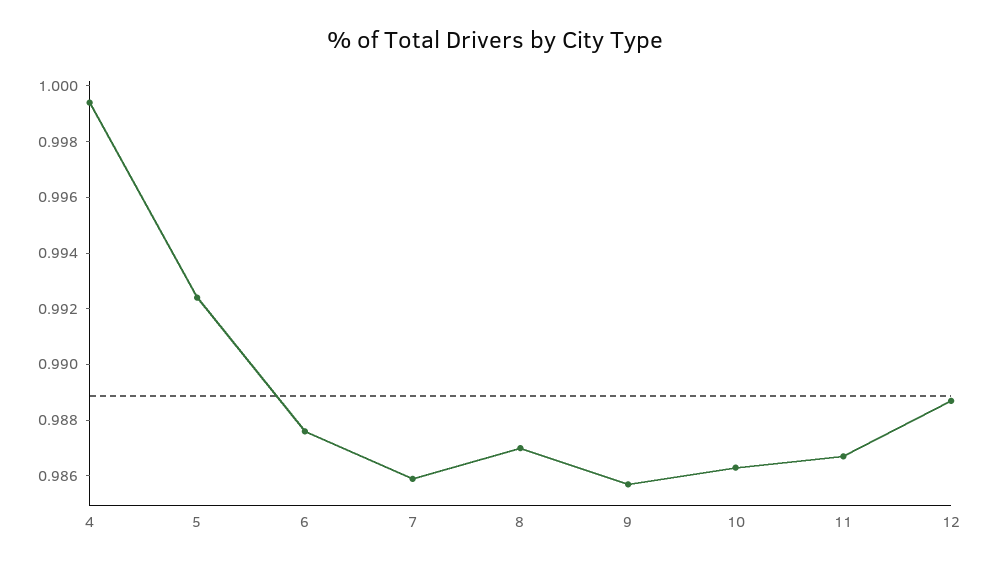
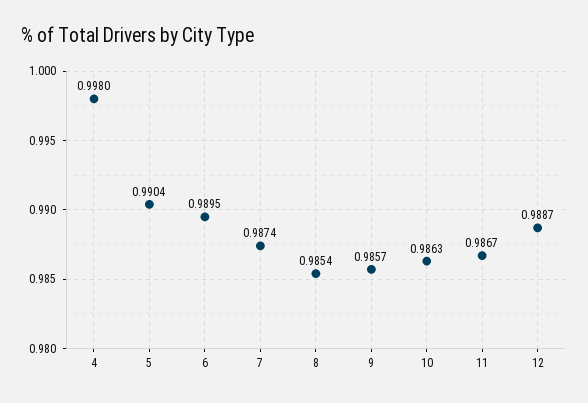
4: 0.9995 -> 0.998
5: 0.9925 -> 0.9904
6: 0.9875 -> 0.9895
7: 0.986 -> 0.9874
8: 0.987 -> 0.9854

